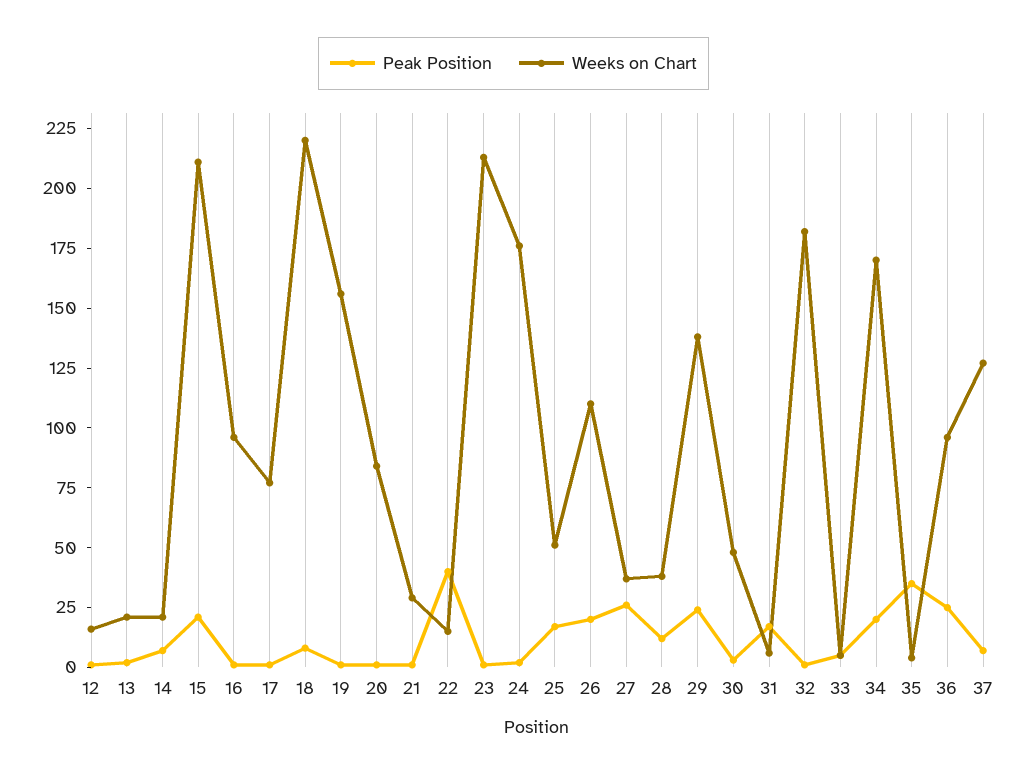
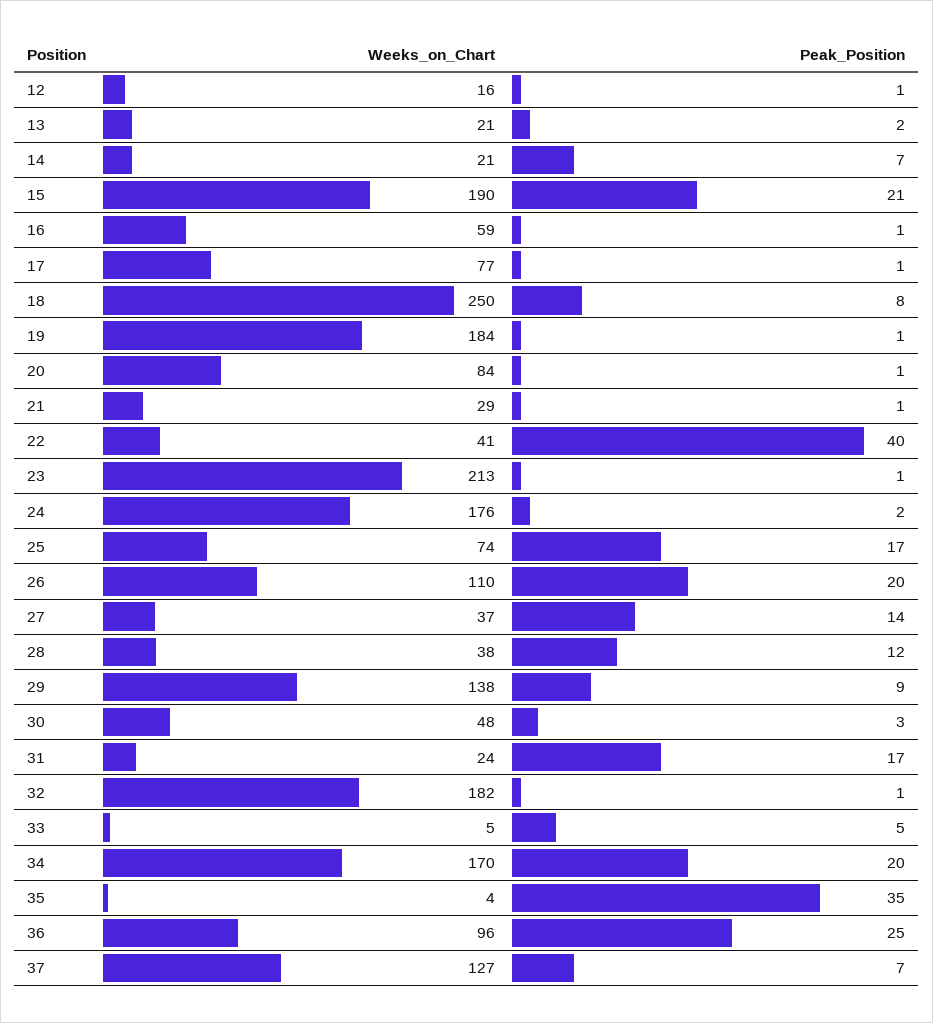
Weeks on Chart, 15: 210 -> 190
Weeks on Chart, 16: 95 -> 59
Weeks on Chart, 18: 220 -> 250
Weeks on Chart, 19: 155 -> 184
Weeks on Chart, 22: 15 -> 41
Weeks on Chart, 25: 50 -> 74
Peak Position, 27: 25 -> 14
Peak Position, 29: 25 -> 9
Weeks on Chart, 31: 5 -> 24

